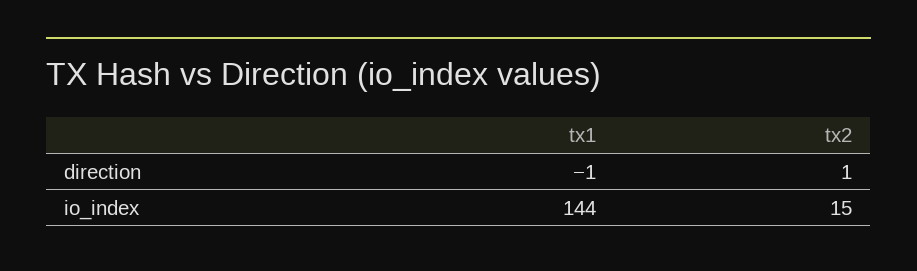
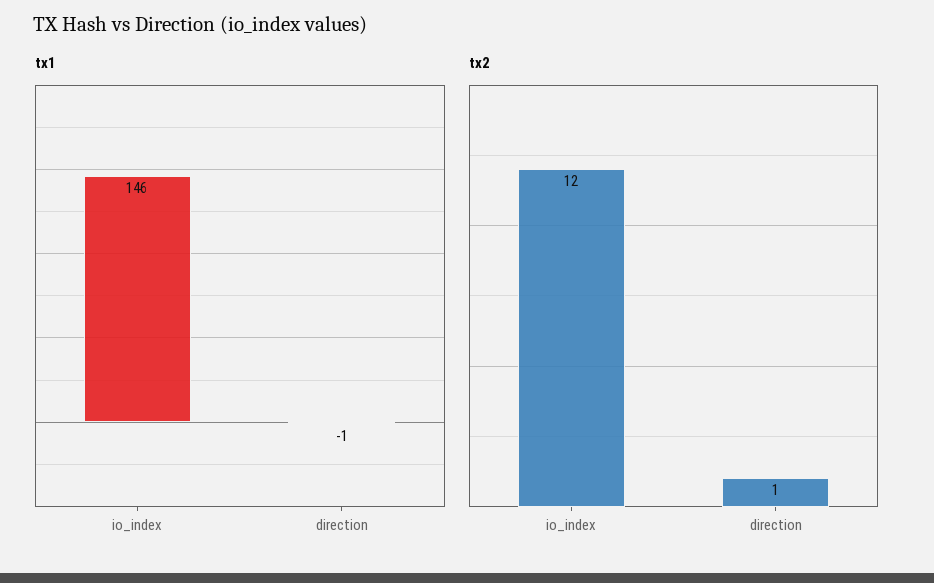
tx1, io_index: 144 -> 146
tx2, io_index: 15 -> 12

